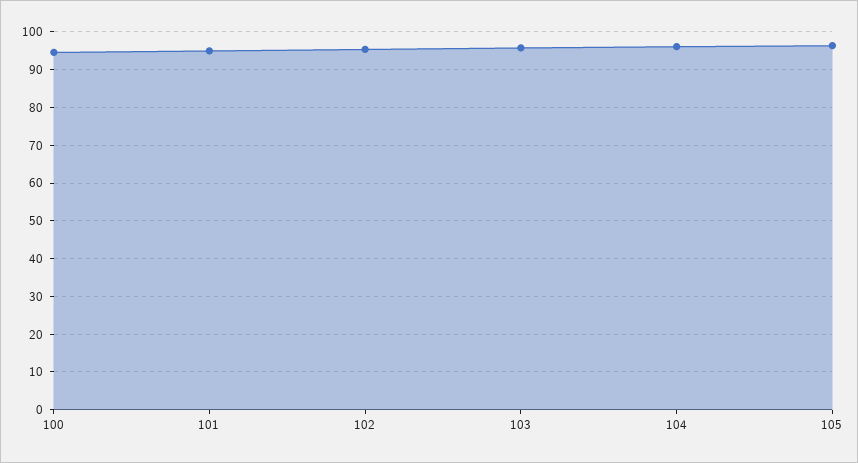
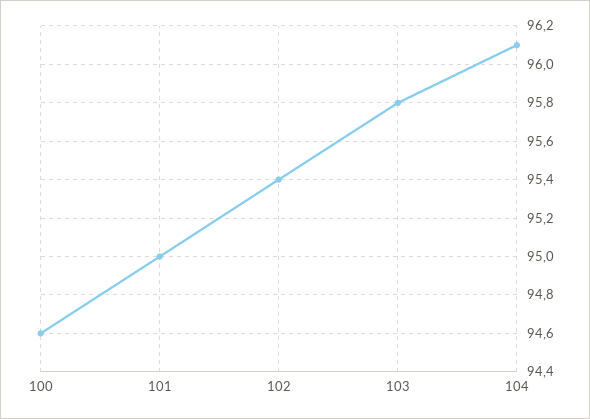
105: 96 -> none

